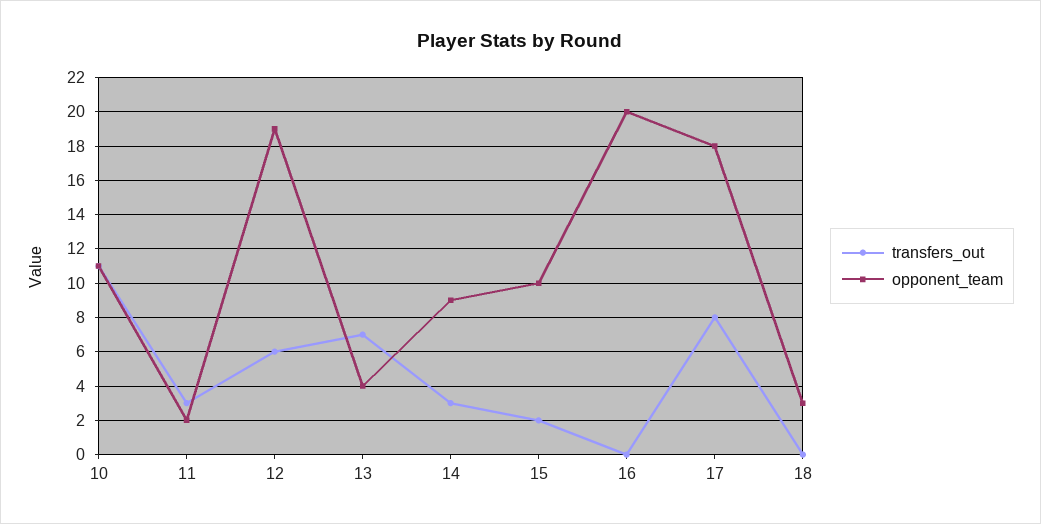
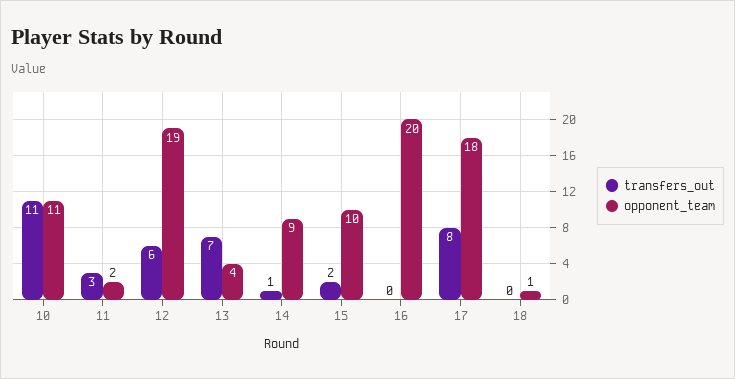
transfers_out, 14: 3 -> 1
opponent_team, 18: 3 -> 1

